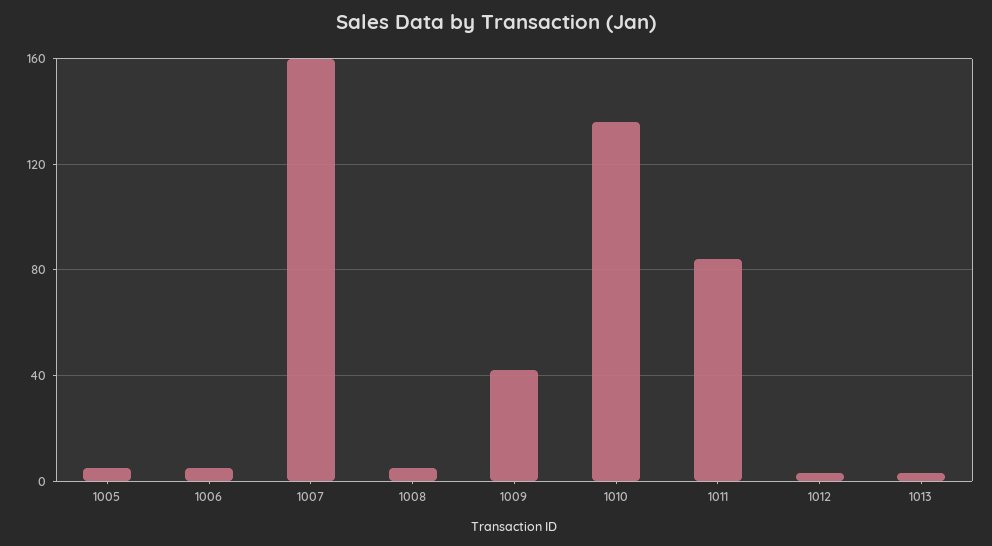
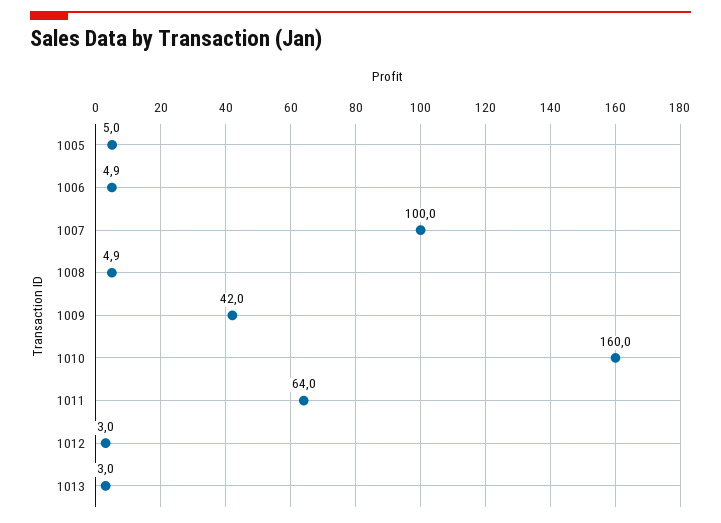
1007: 160 -> 100
1010: 135 -> 160
1011: 85 -> 64

